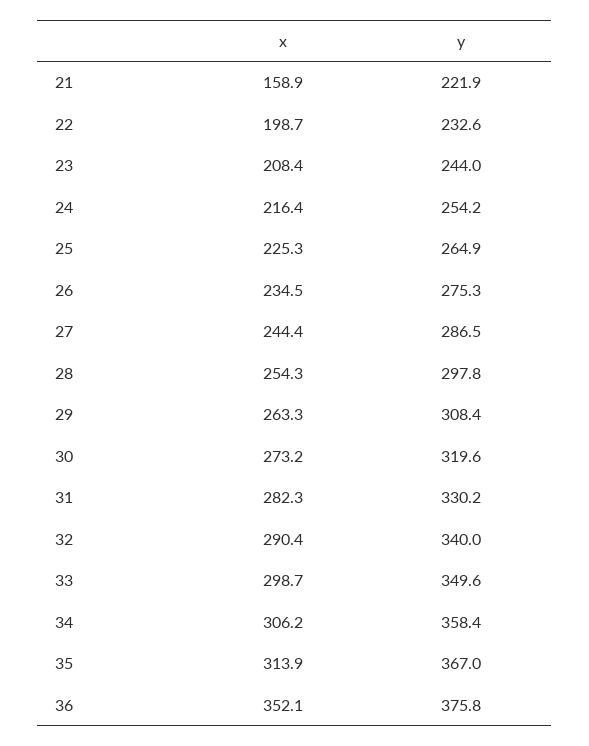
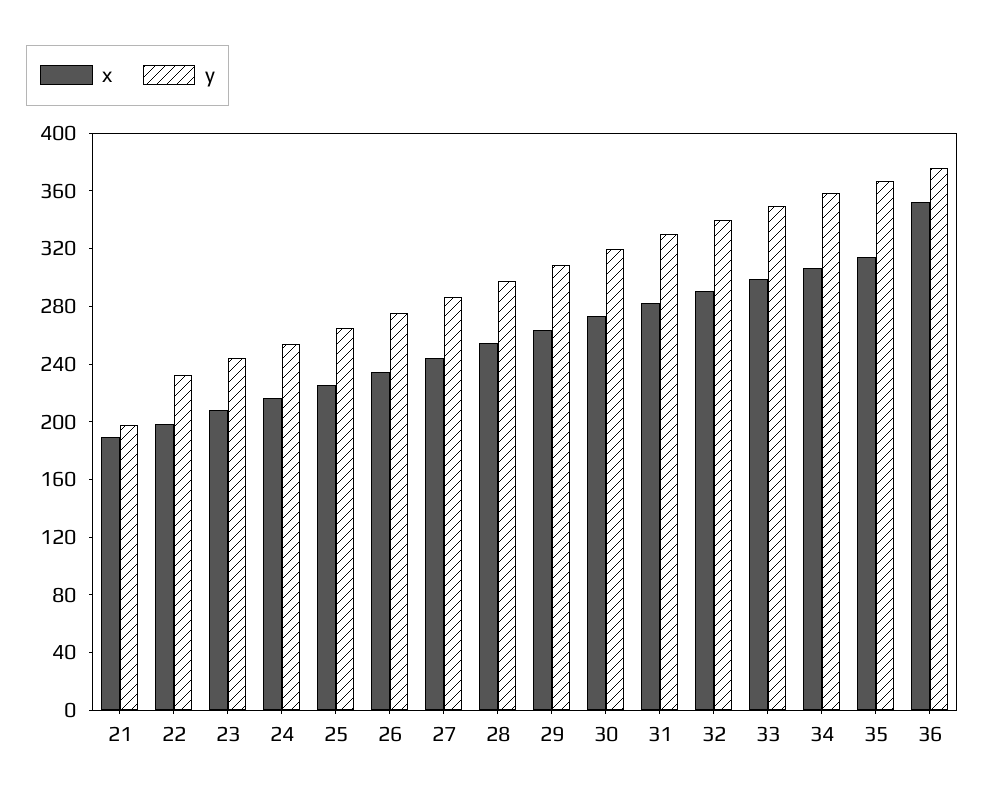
x, 21: 158.9 -> 190
y, 21: 221.9 -> 200

